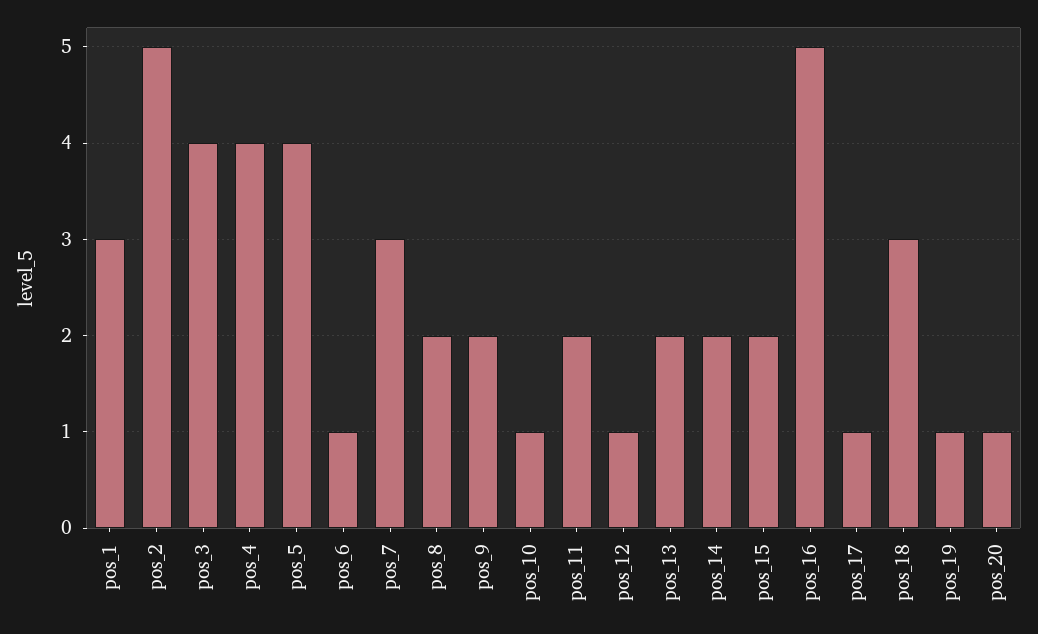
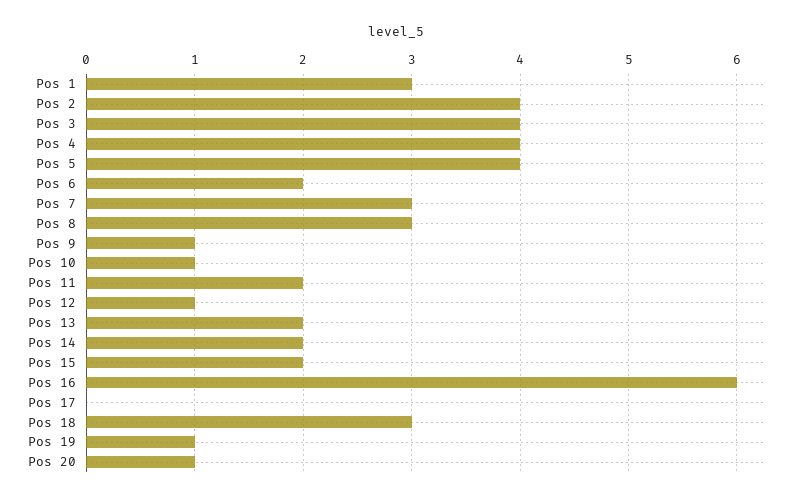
pos_2: 5 -> 4
pos_6: 1 -> 2
pos_8: 2 -> 3
pos_9: 2 -> 1
pos_16: 5 -> 6
pos_17: 1 -> 0

